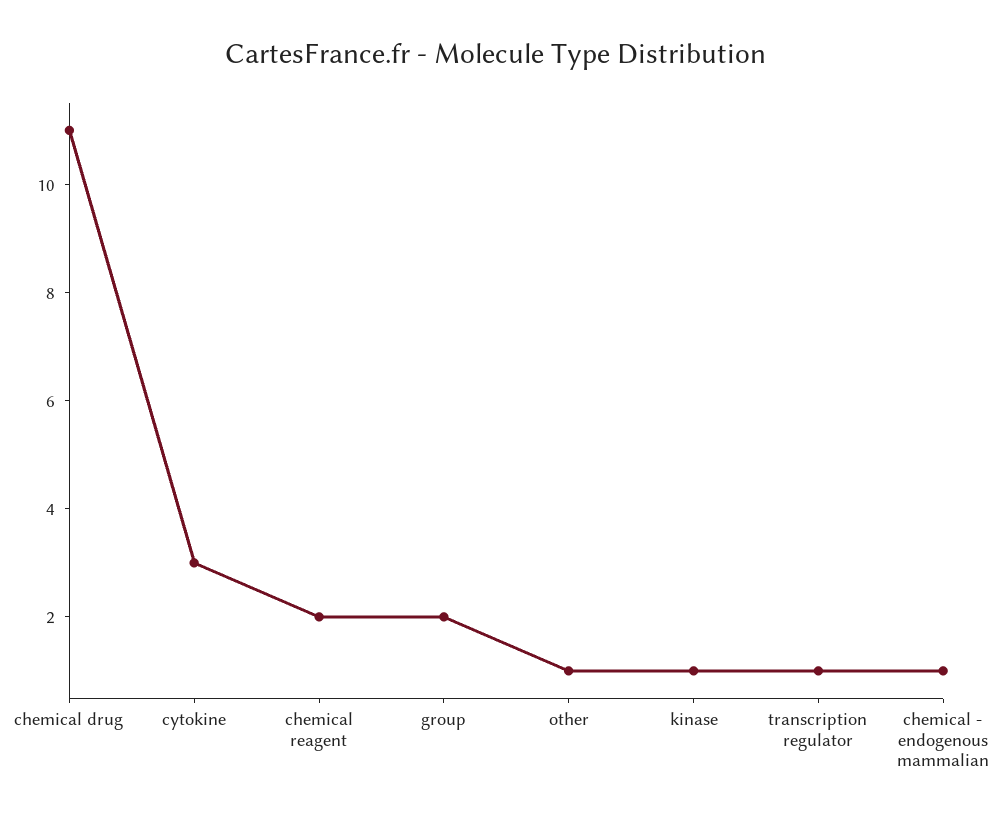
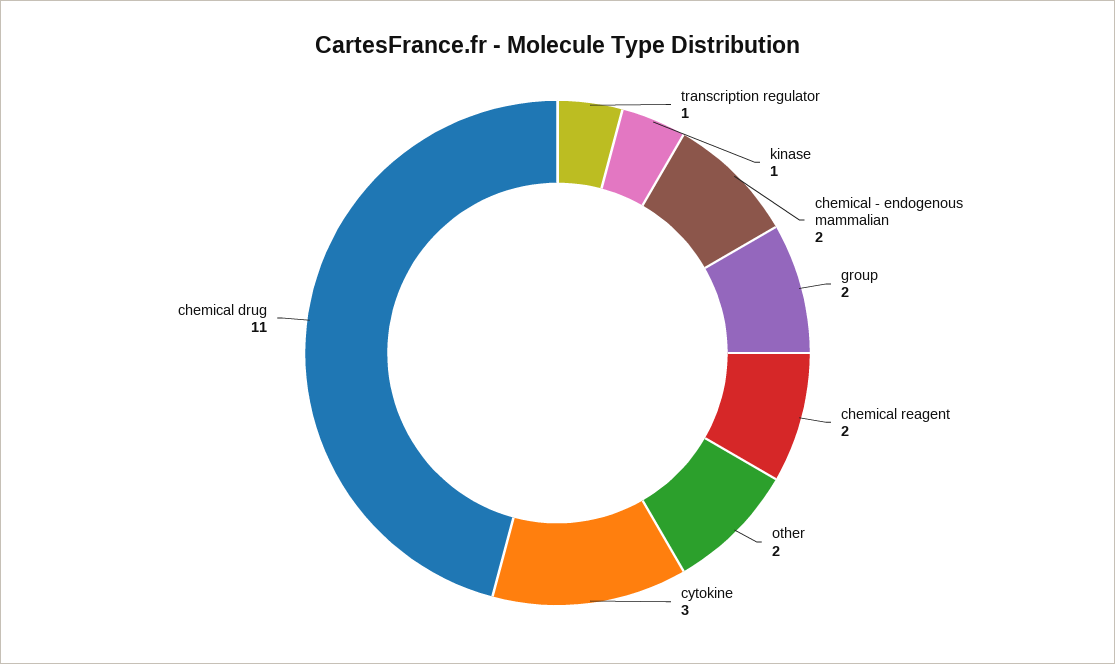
other: 1 -> 2
chemical - endogenous mammalian: 1 -> 2

